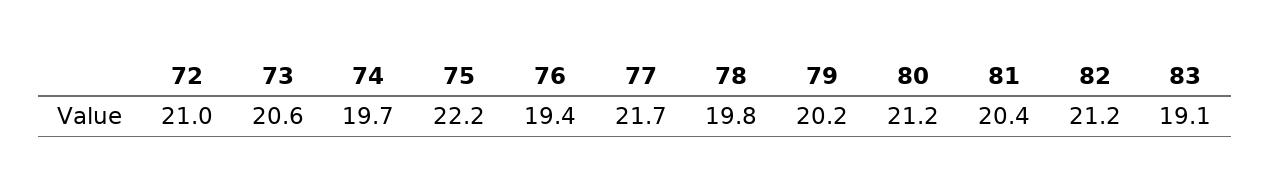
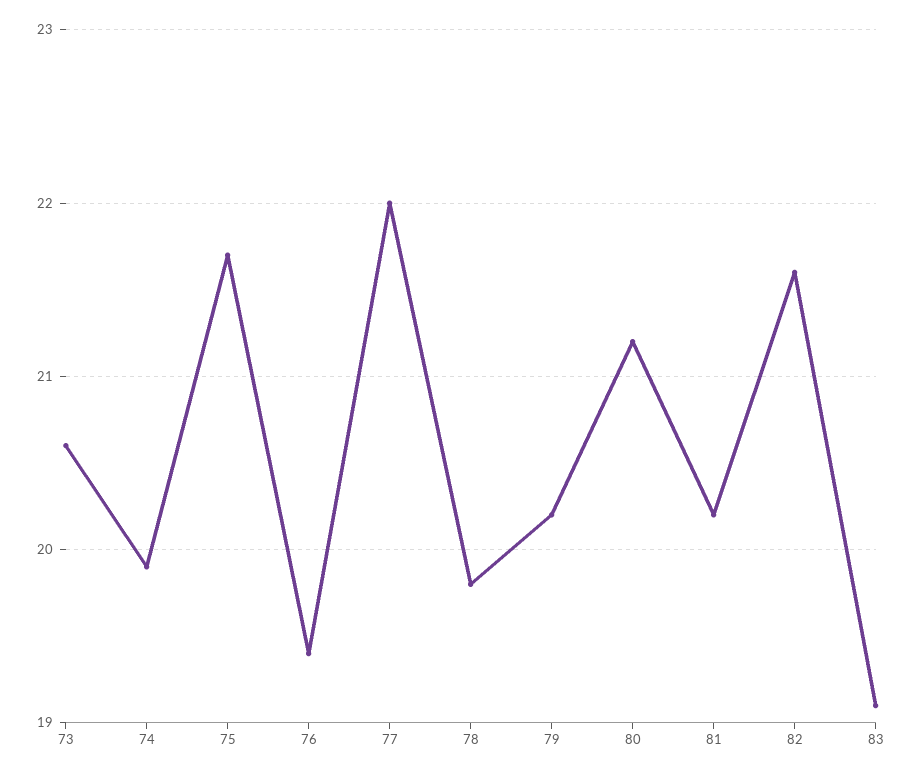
72: 21 -> none
74: 19.7 -> 19.9
75: 22.2 -> 21.7
77: 21.7 -> 22
81: 20.4 -> 20.2
82: 21.2 -> 21.6

